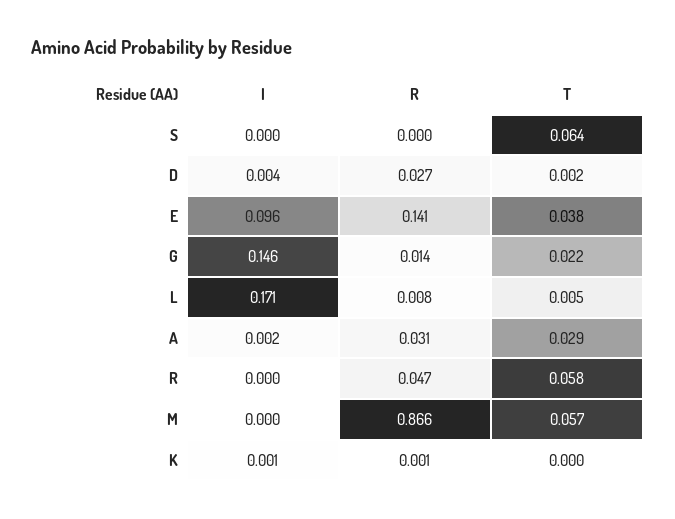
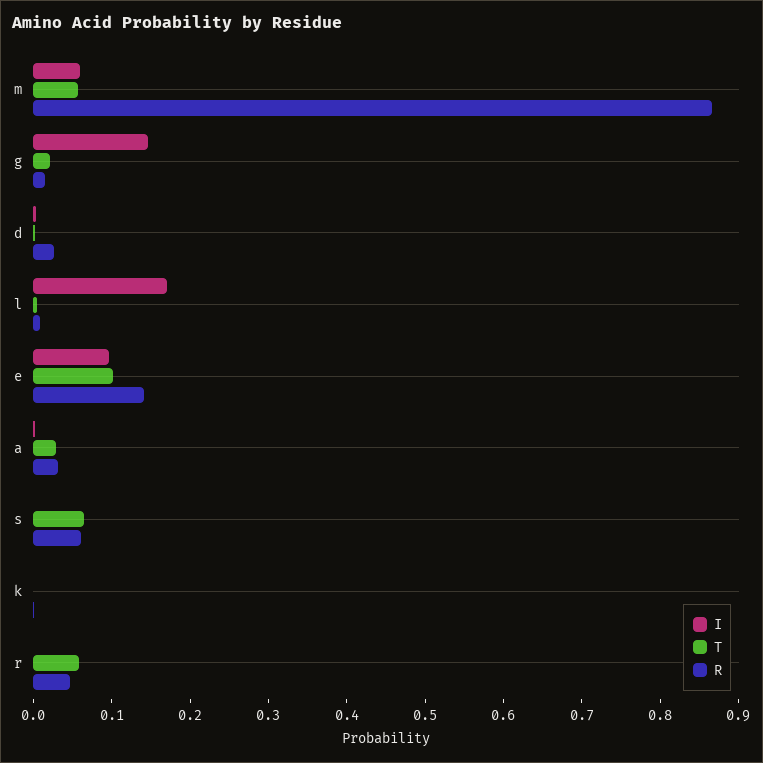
R, S: 0 -> 0.06
T, E: 0.038 -> 0.1
I, M: 0 -> 0.06

